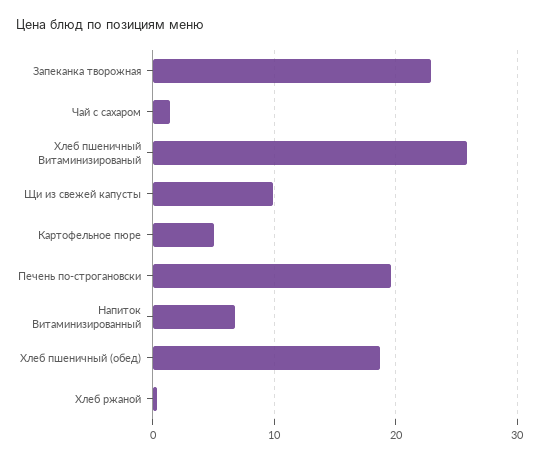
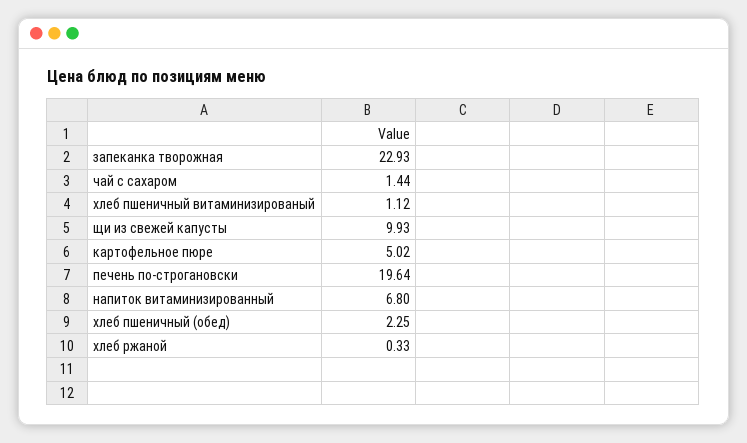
Хлеб пшеничный Витаминизированый: 26 -> 1.12
Хлеб пшеничный (обед): 19 -> 2.25

